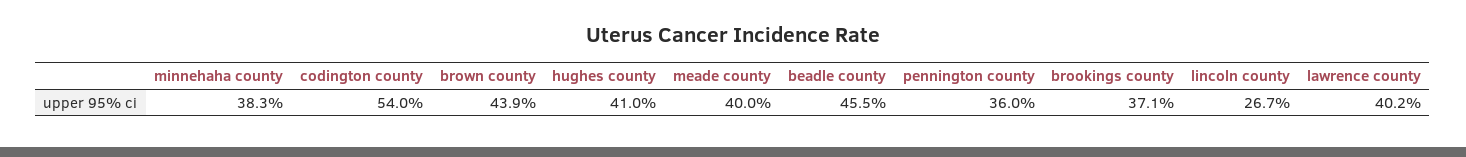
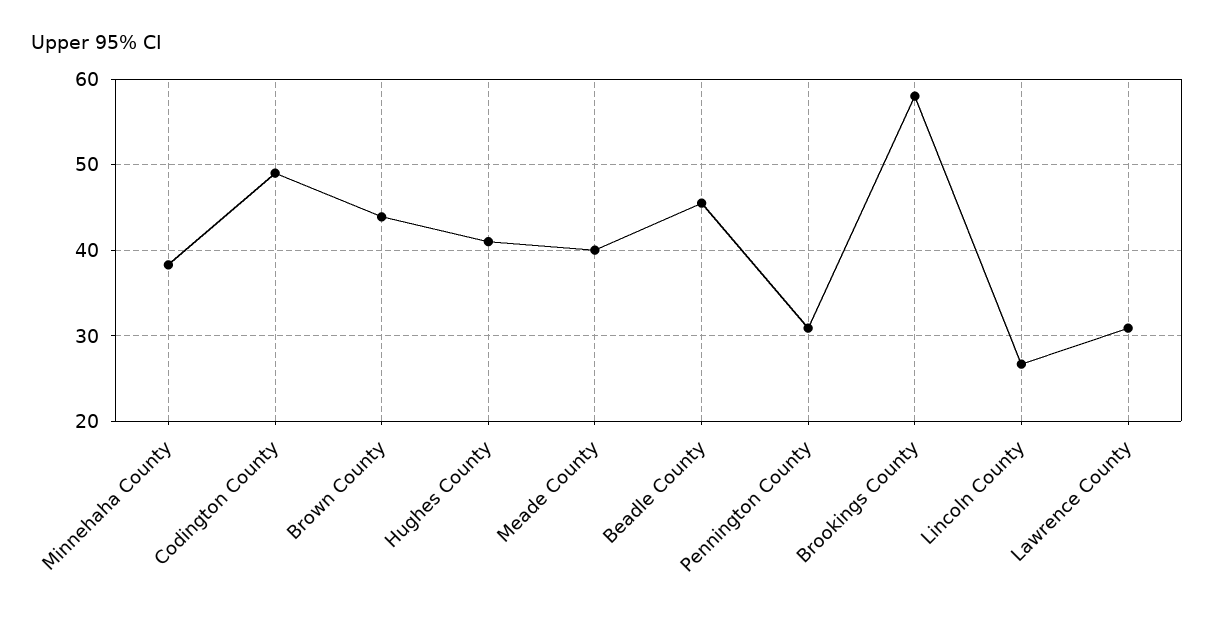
codington county: 54 -> 49
pennington county: 36 -> 31
brookings county: 37.1 -> 58
lawrence county: 40.2 -> 31

